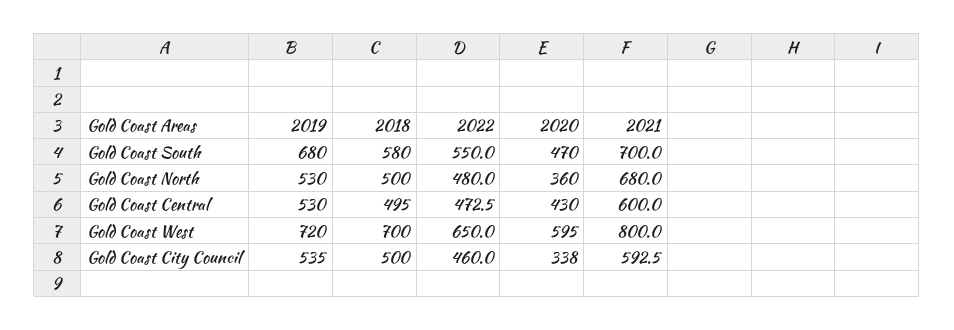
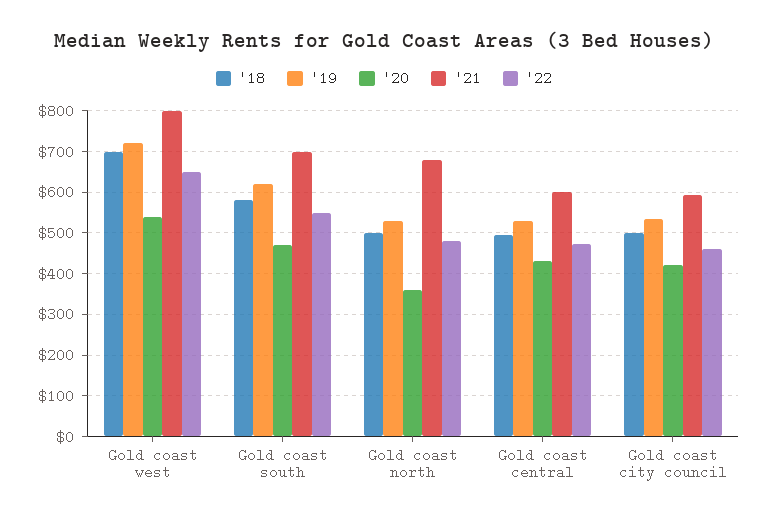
2019, Gold Coast South: 680 -> 620
2020, Gold Coast West: 595 -> 540
2020, Gold Coast City Council: 338 -> 420

